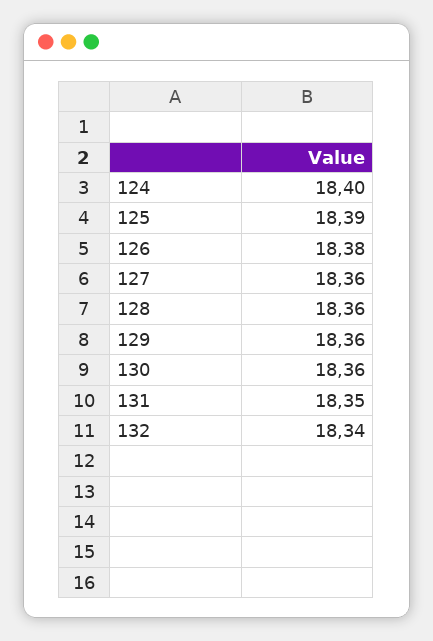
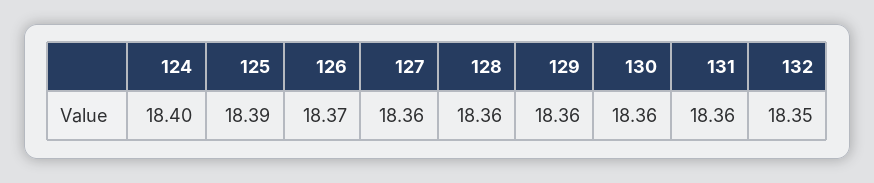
126: 18.38 -> 18.37
131: 18.35 -> 18.36
132: 18.34 -> 18.35

